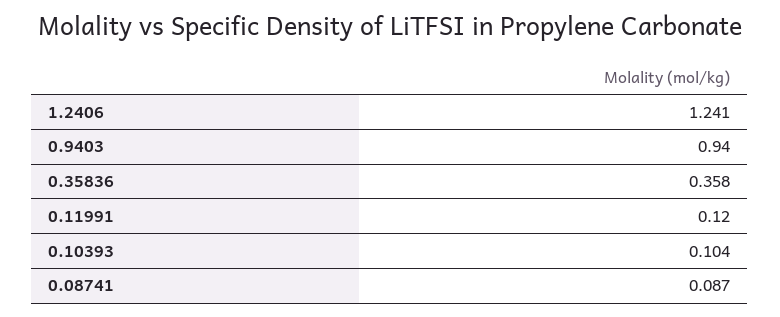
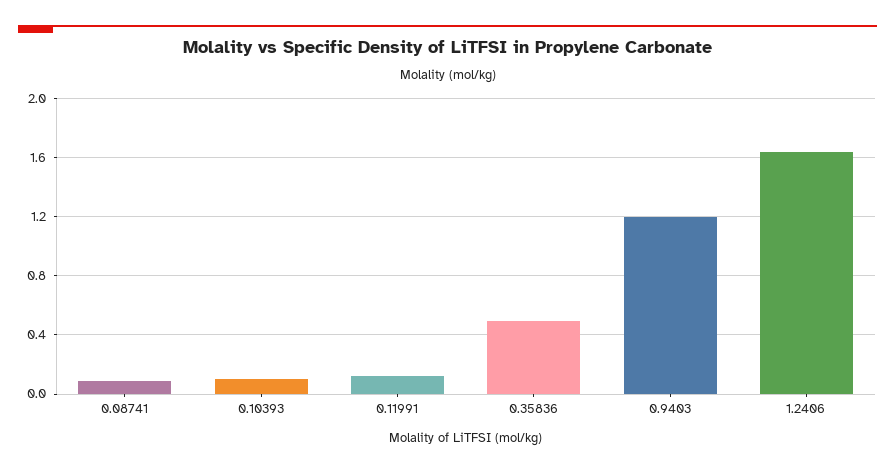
1.2406: 1.241 -> 1.65
0.9403: 0.94 -> 1.2
0.35836: 0.358 -> 0.5

